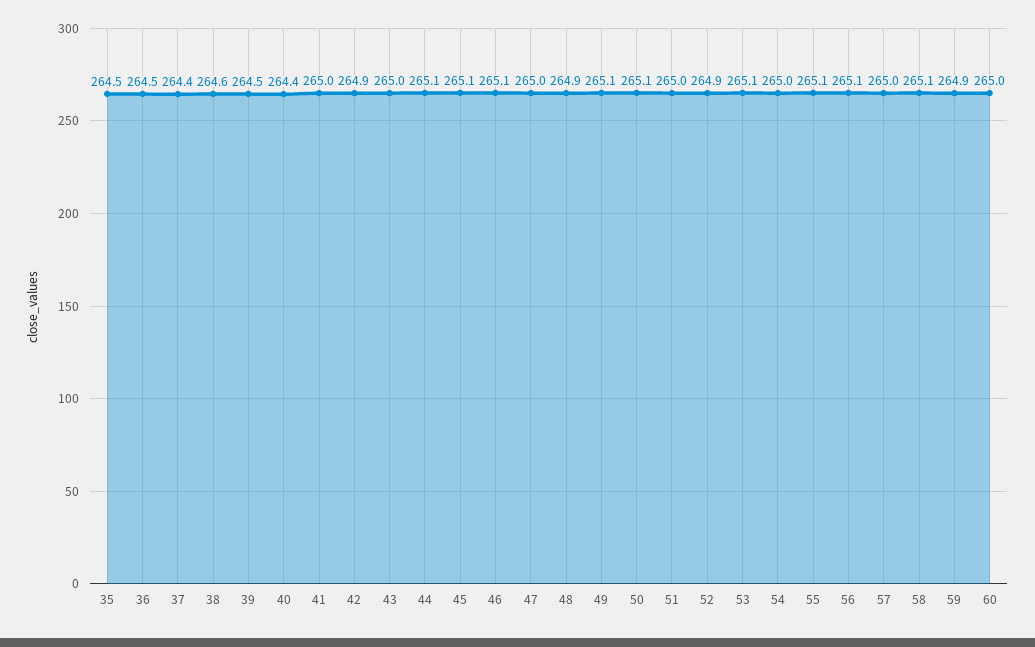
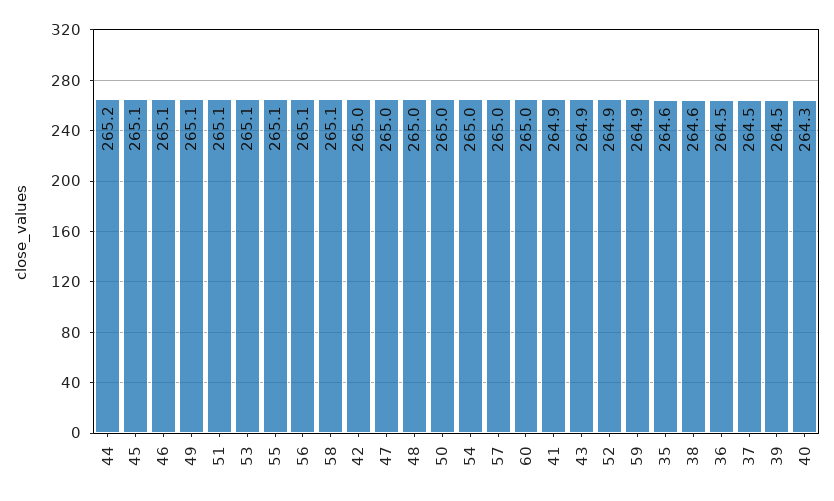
35: 264.5 -> 264.6
37: 264.4 -> 264.5
40: 264.4 -> 264.3
41: 265 -> 264.9
42: 264.9 -> 265
43: 265 -> 264.9
44: 265.1 -> 265.2
48: 264.9 -> 265
50: 265.1 -> 265
51: 265 -> 265.1

